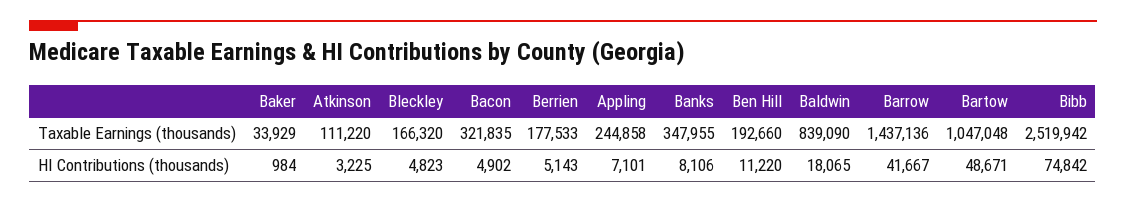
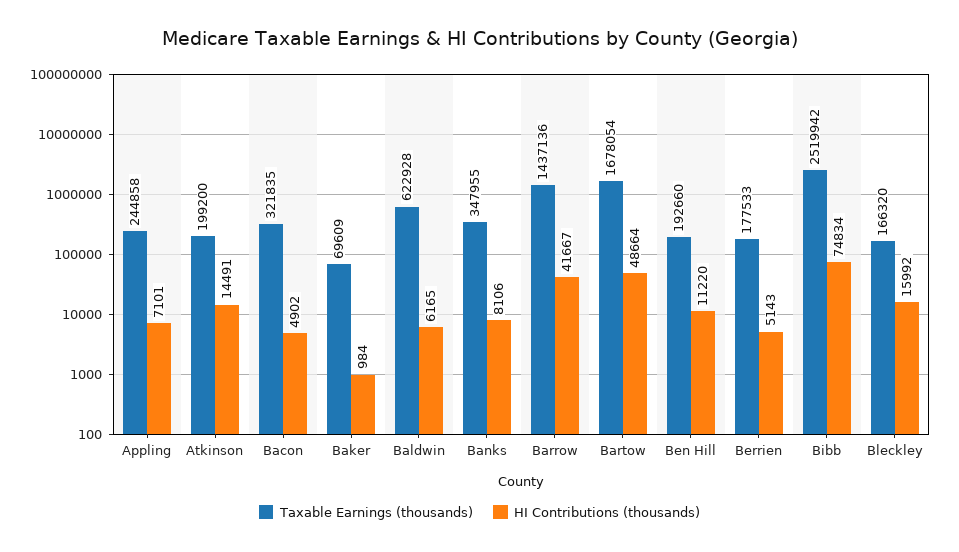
Taxable Earnings (thousands), Baker: 33929 -> 69609
Taxable Earnings (thousands), Atkinson: 111220 -> 199200
Taxable Earnings (thousands), Baldwin: 839090 -> 622928
Taxable Earnings (thousands), Bartow: 1047048 -> 1678054
HI Contributions (thousands), Atkinson: 3225 -> 14491
HI Contributions (thousands), Bleckley: 4823 -> 15992
HI Contributions (thousands), Baldwin: 18065 -> 6165
HI Contributions (thousands), Bartow: 48671 -> 48664
HI Contributions (thousands), Bibb: 74842 -> 74834

